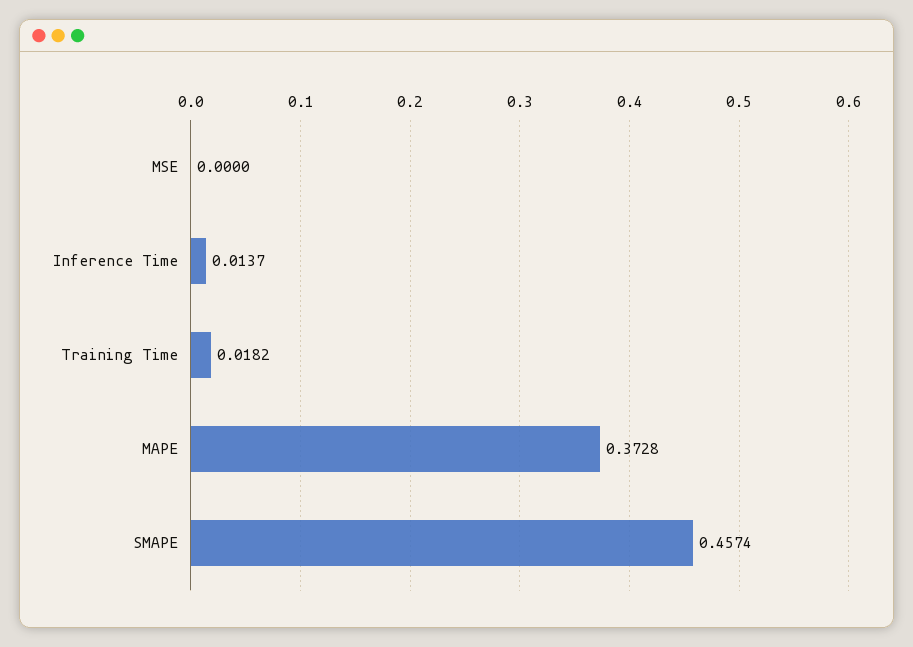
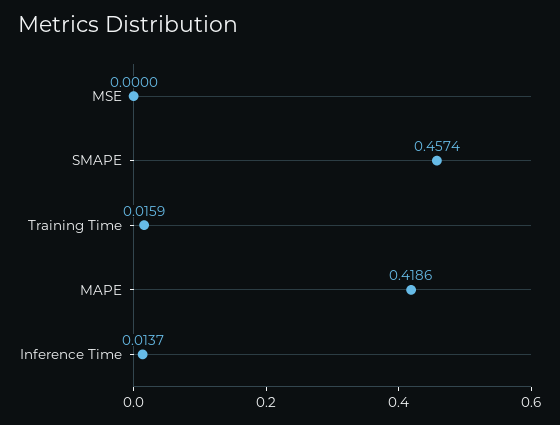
Training Time: 0.0182 -> 0.0159
MAPE: 0.3728 -> 0.4186

